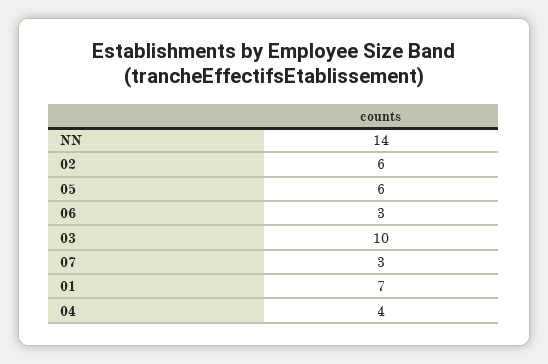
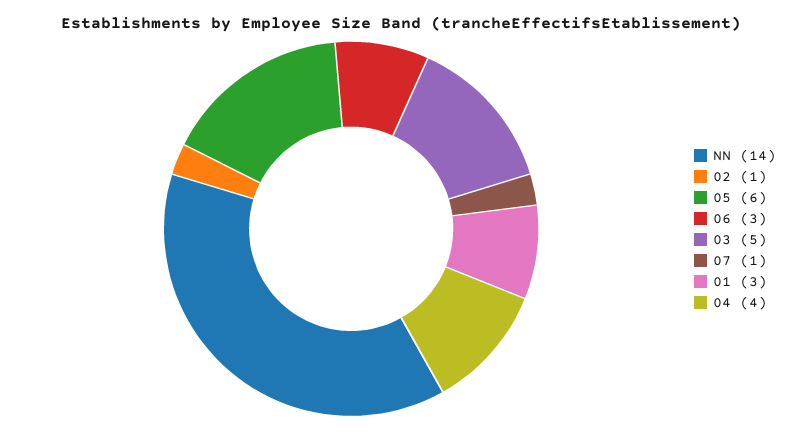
02: 6 -> 1
03: 10 -> 5
07: 3 -> 1
01: 7 -> 3

